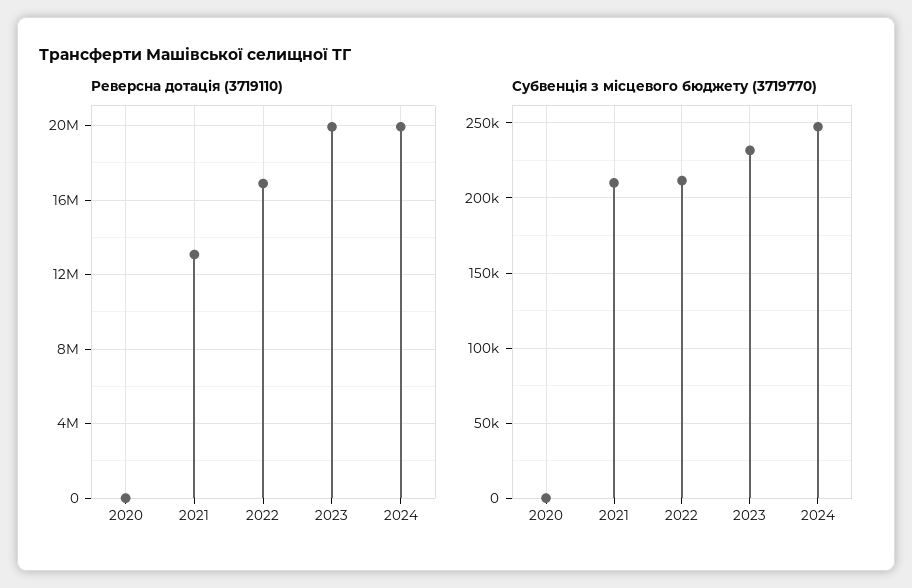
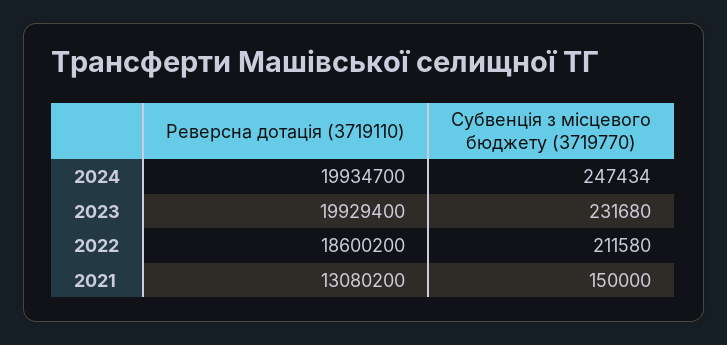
Реверсна дотація (3719110), 2020: 0 -> none
Реверсна дотація (3719110), 2022: 17000000 -> 18600200
Субвенція з місцевого бюджету (3719770), 2020: 0 -> none
Субвенція з місцевого бюджету (3719770), 2021: 210000 -> 150000

